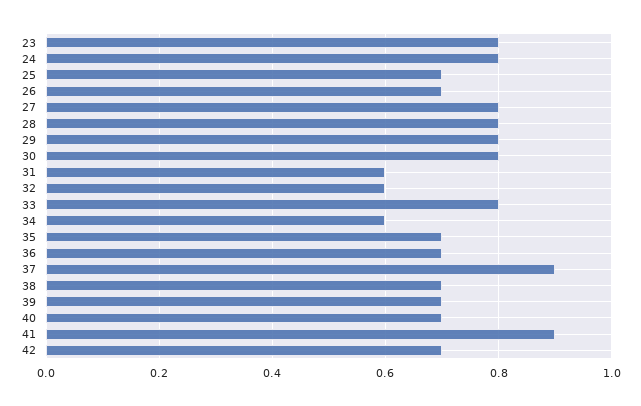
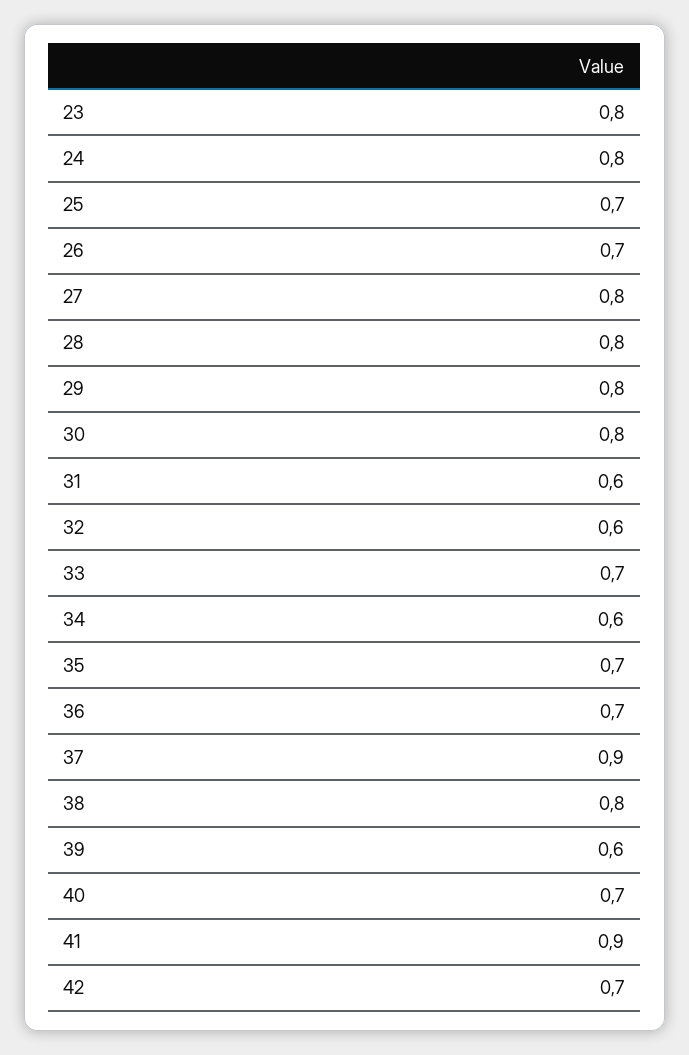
33: 0.8 -> 0.7
38: 0.7 -> 0.8
39: 0.7 -> 0.6

